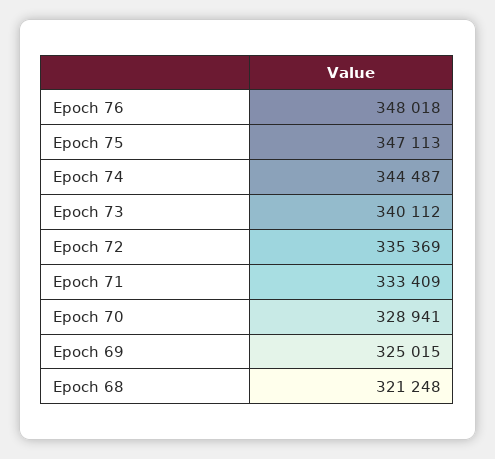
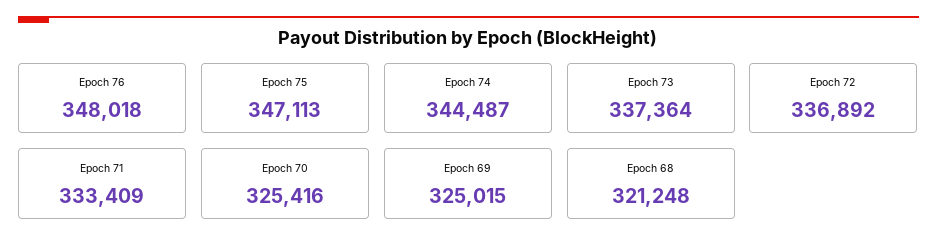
Epoch 73: 340112 -> 337364
Epoch 72: 335369 -> 336892
Epoch 70: 328941 -> 325416

